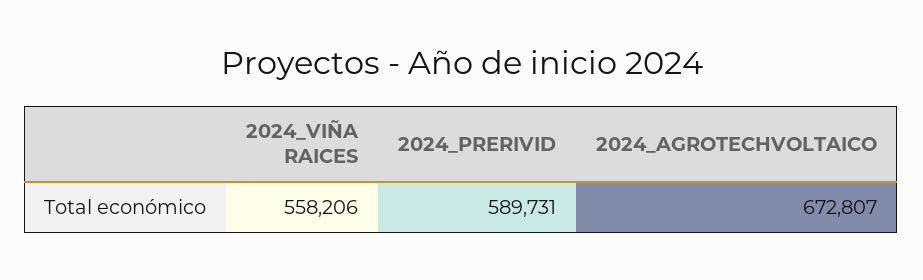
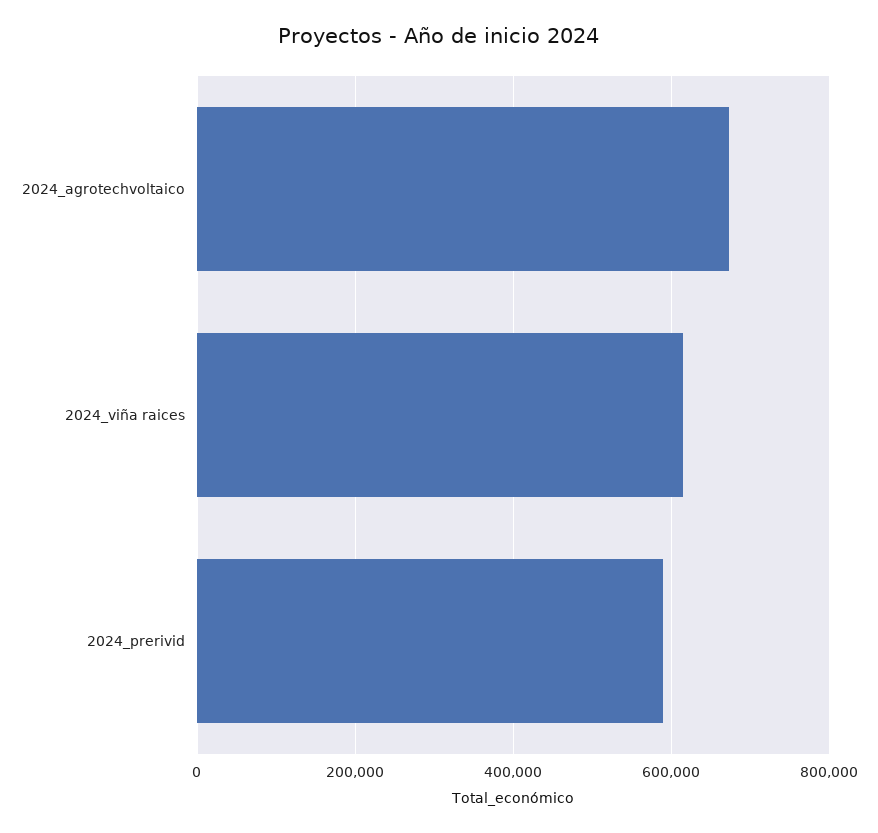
2024_VIÑA RAICES: 558206 -> 620000

